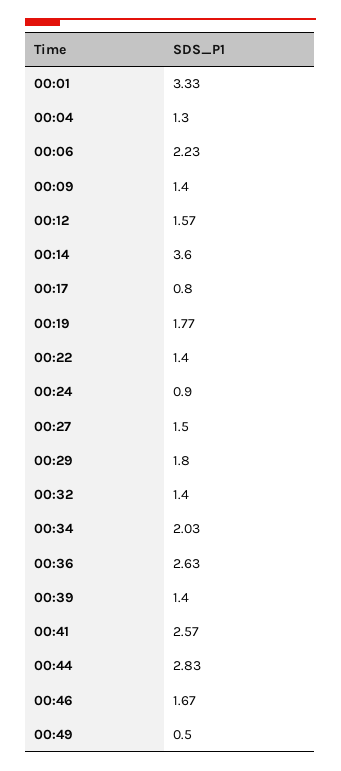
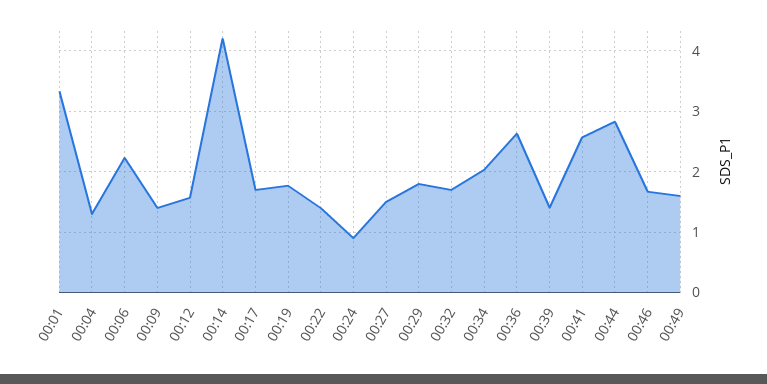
00:14: 3.6 -> 4.2
00:17: 0.8 -> 1.7
00:32: 1.4 -> 1.7
00:49: 0.5 -> 1.6

